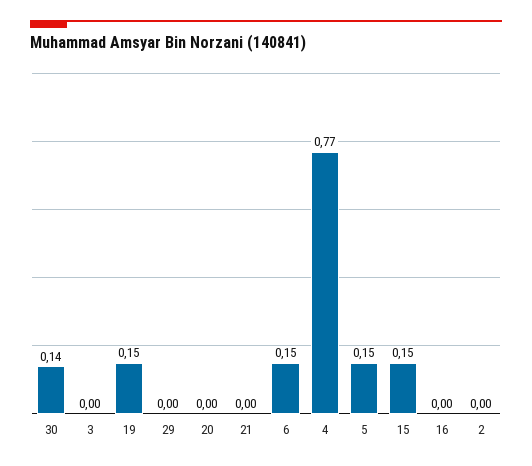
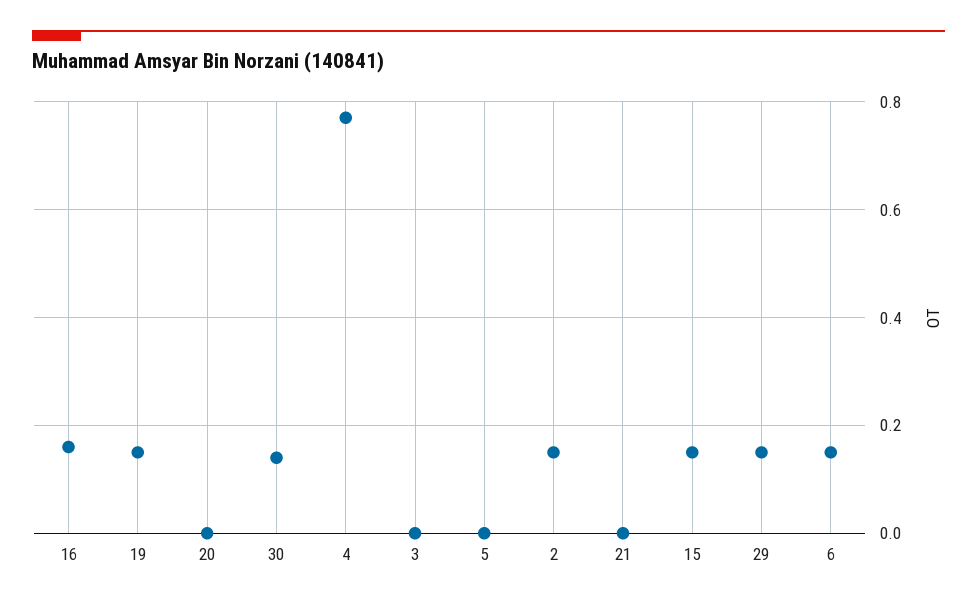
29: 0 -> 0.15
5: 0.15 -> 0
16: 0 -> 0.15
2: 0 -> 0.15

